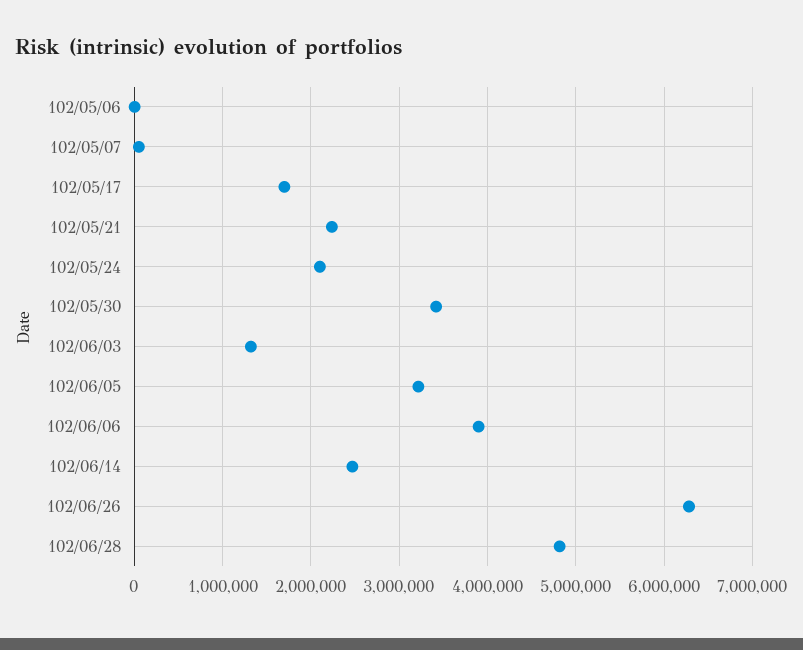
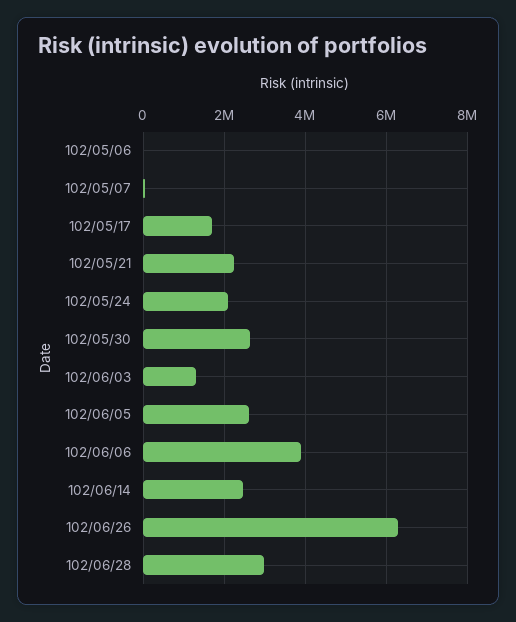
102/05/30: 3400000 -> 2600000
102/06/05: 3200000 -> 2600000
102/06/28: 4800000 -> 3000000

